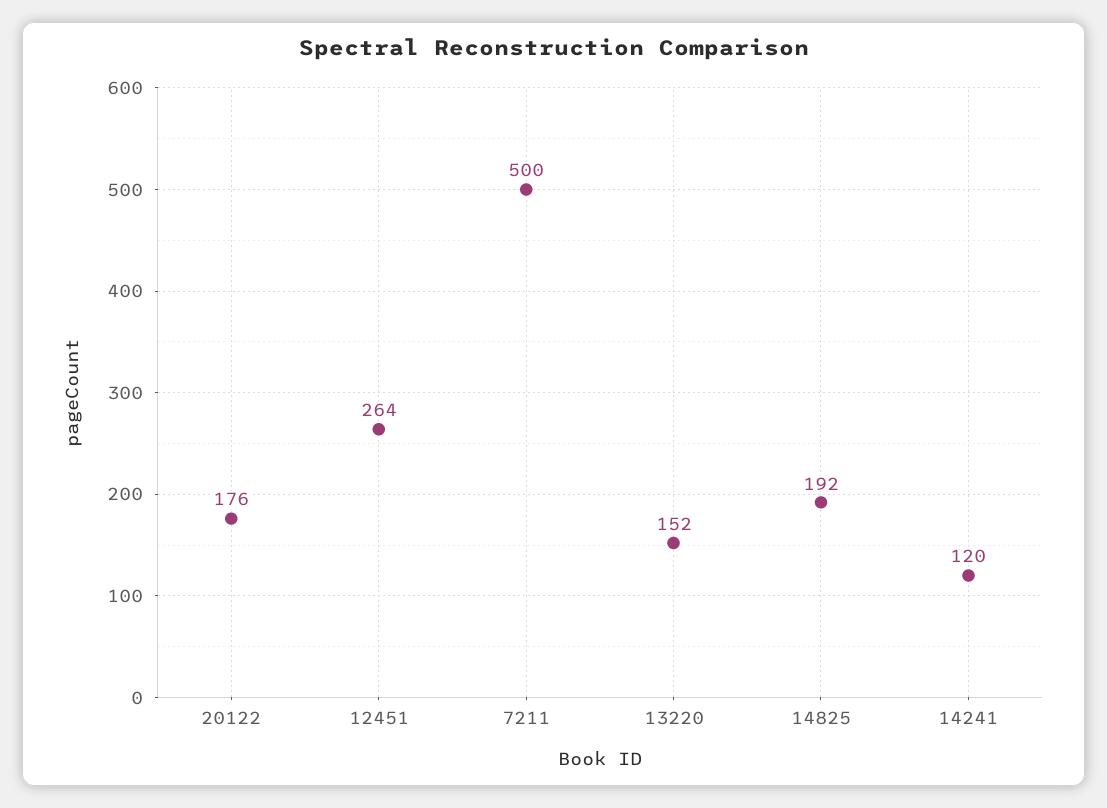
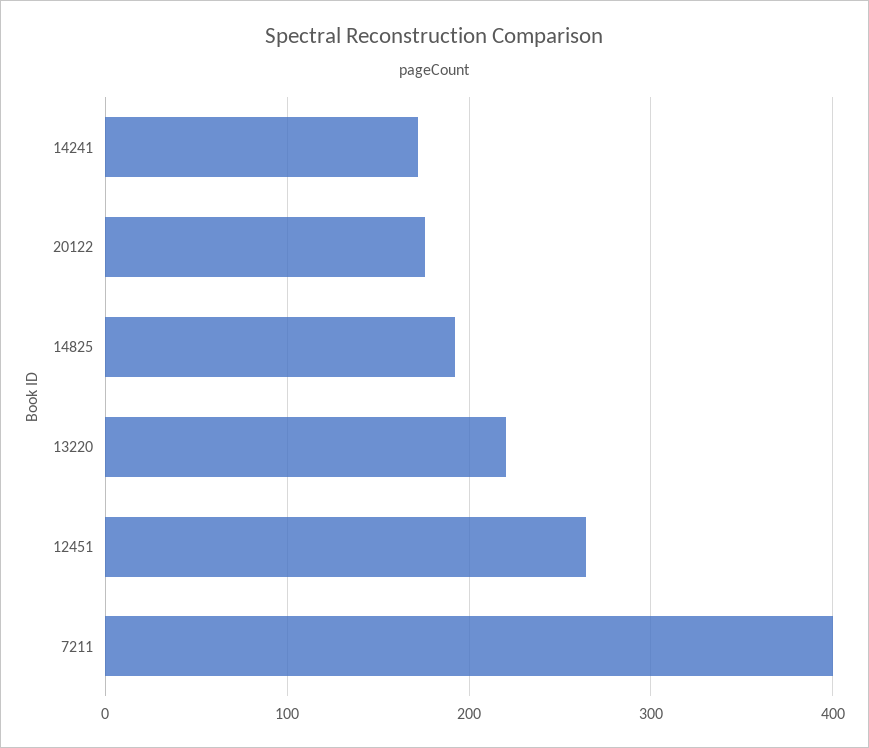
7211: 500 -> 400
13220: 152 -> 220
14241: 120 -> 170

